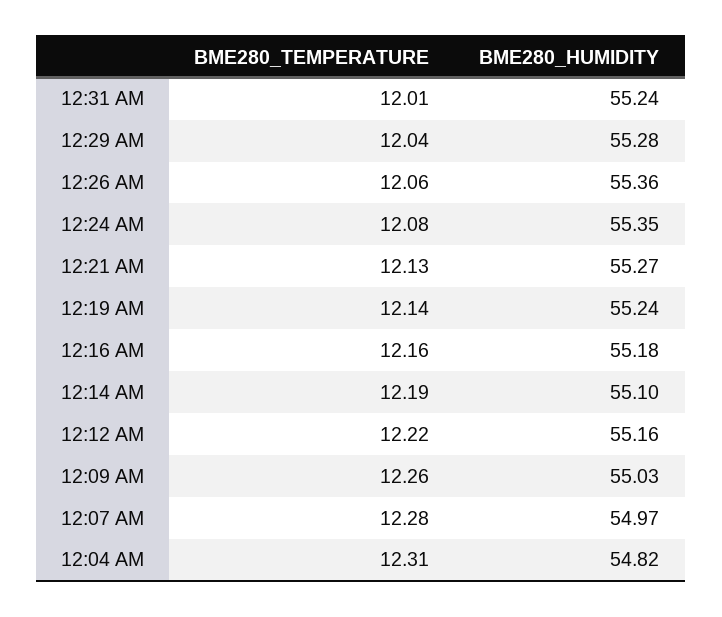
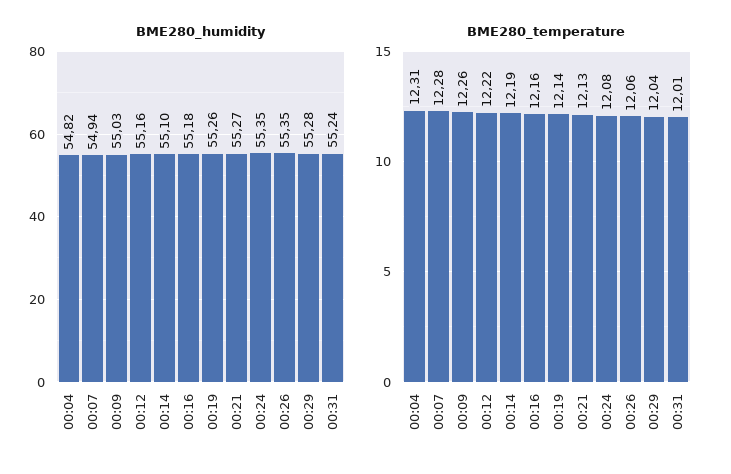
BME280_HUMIDITY, 12:26 AM: 55.36 -> 55.35
BME280_HUMIDITY, 12:19 AM: 55.24 -> 55.26
BME280_HUMIDITY, 12:07 AM: 54.97 -> 54.94

